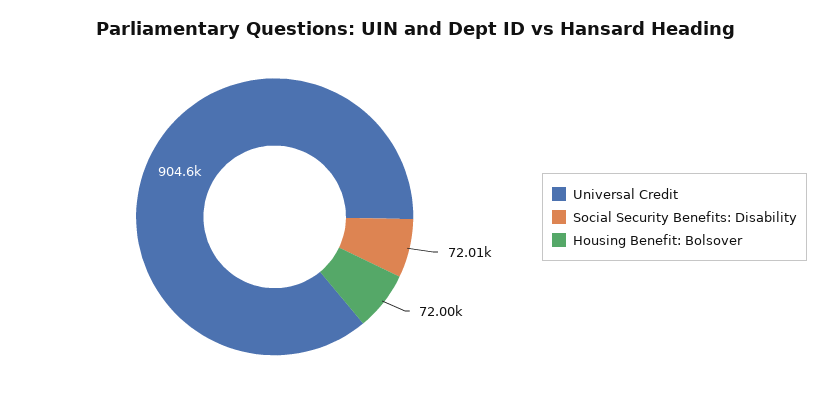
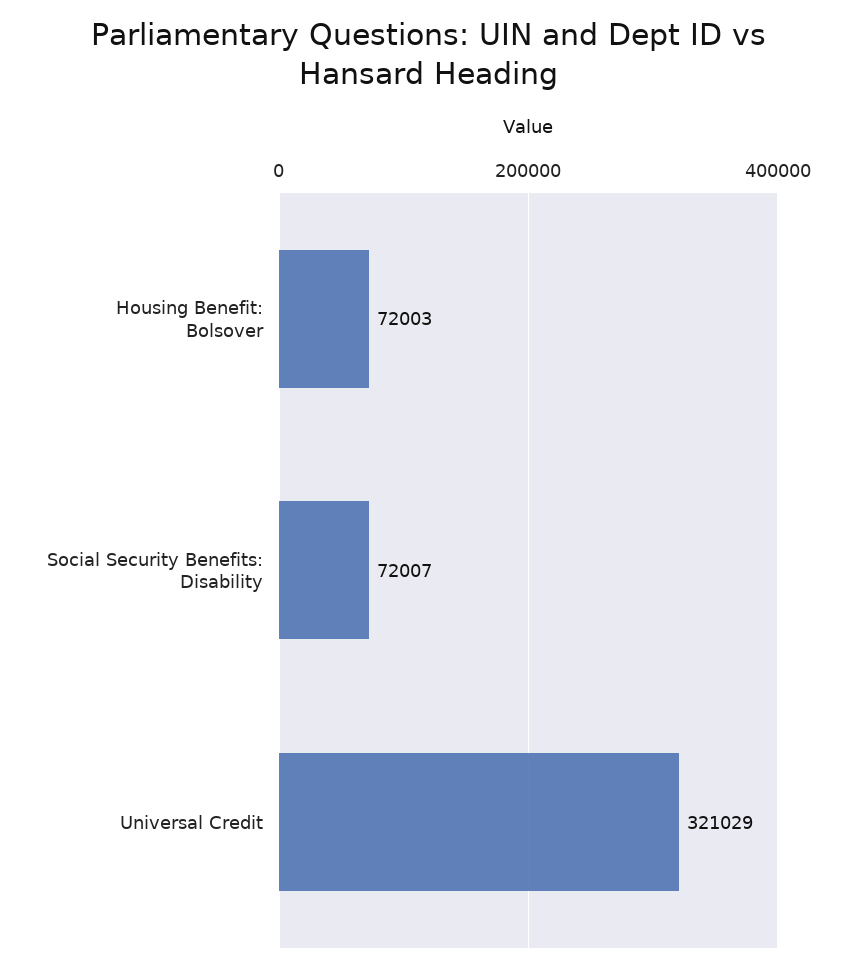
Universal Credit: 904600 -> 321029

